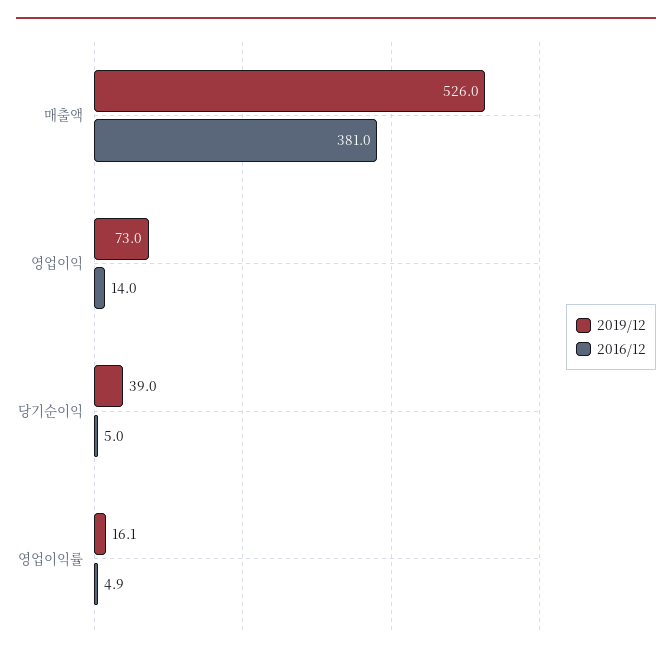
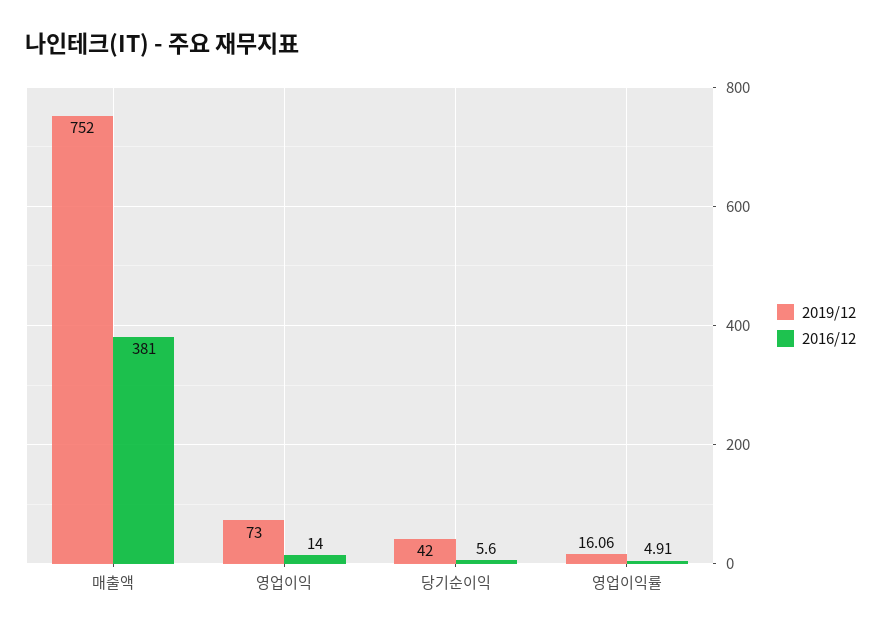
2019/12, 매출액: 526 -> 752
2019/12, 당기순이익: 39 -> 42
2016/12, 당기순이익: 5 -> 5.6

